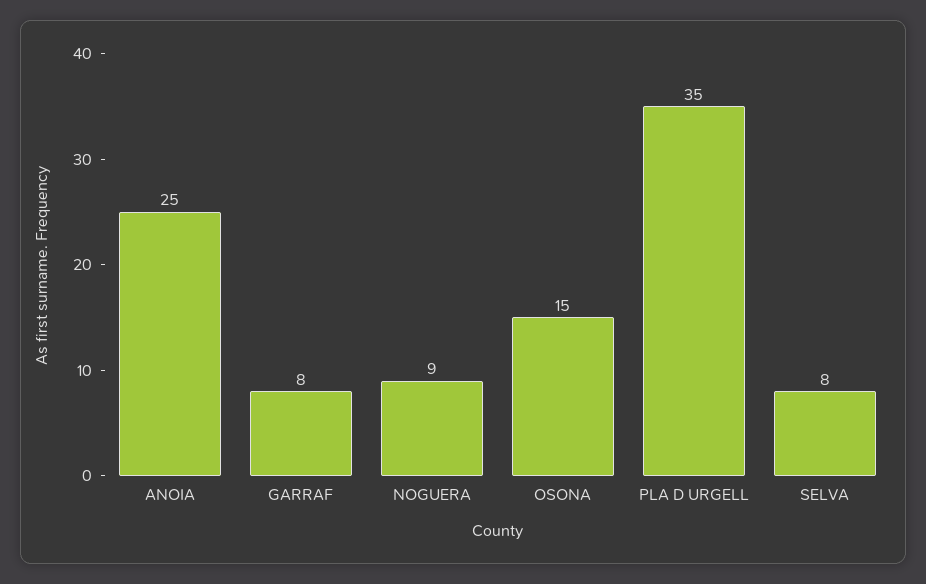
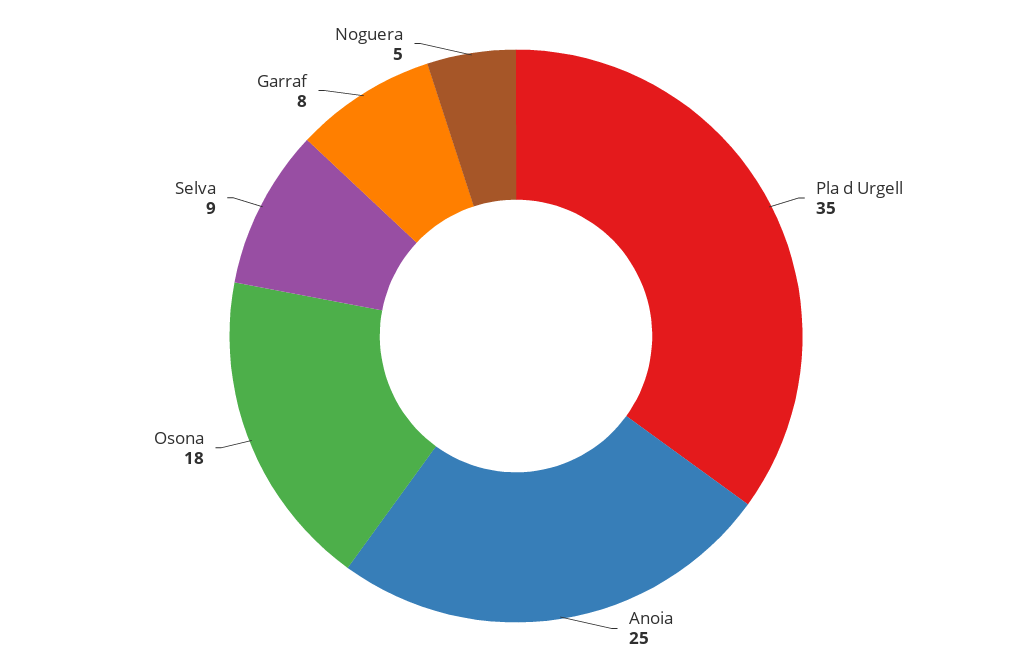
NOGUERA: 9 -> 5
OSONA: 15 -> 18
SELVA: 8 -> 9

